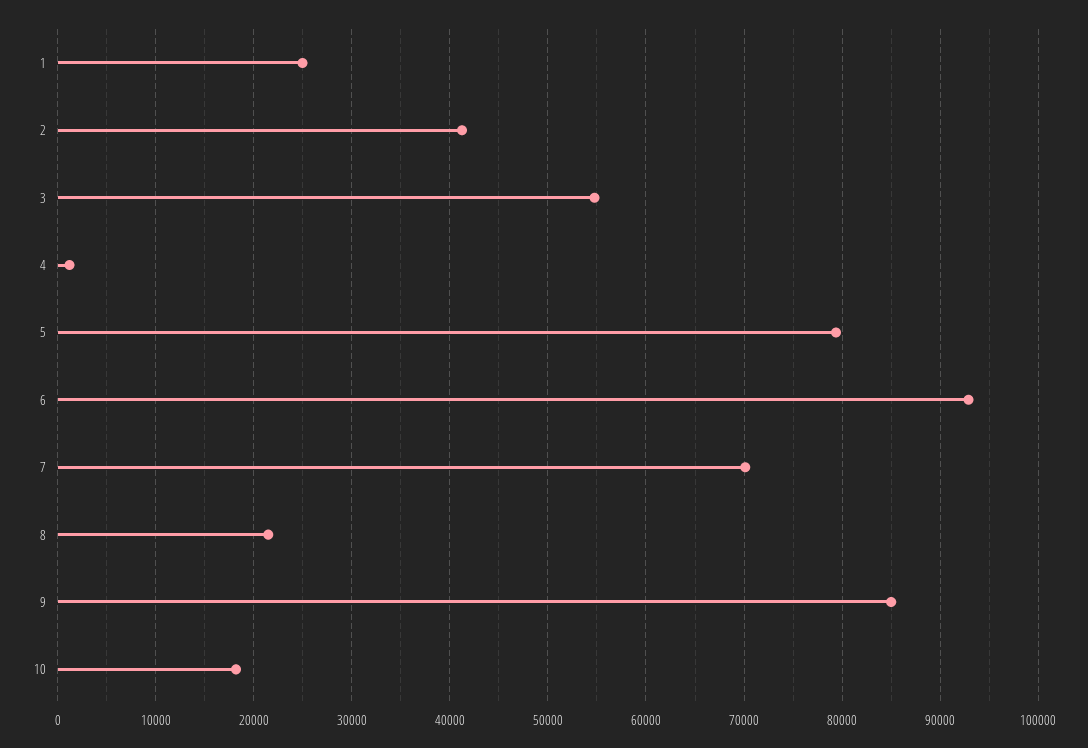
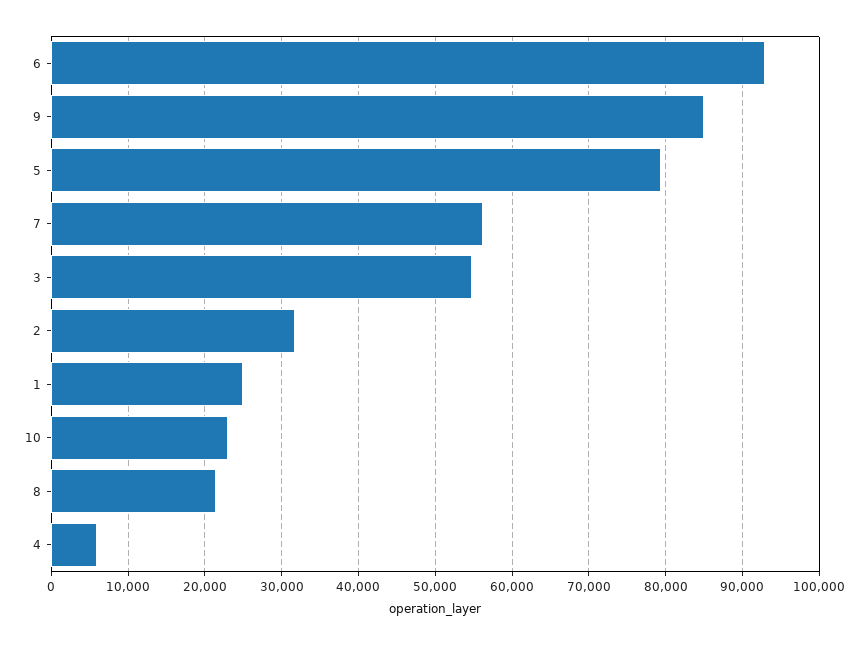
2: 41000 -> 32000
4: 1000 -> 6000
7: 70000 -> 56000
10: 18000 -> 23000

